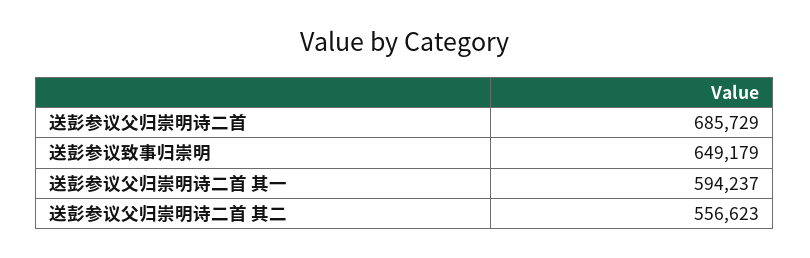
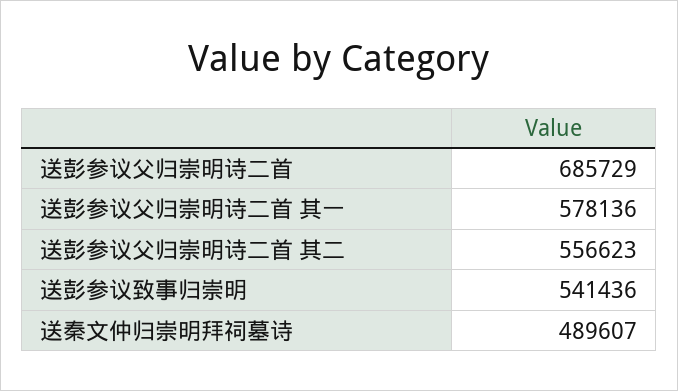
送彭参议致事归崇明: 649179 -> 541436
送彭参议父归崇明诗二首 其一: 594237 -> 578136
送秦文仲归崇明拜祠墓诗: none -> 489607

